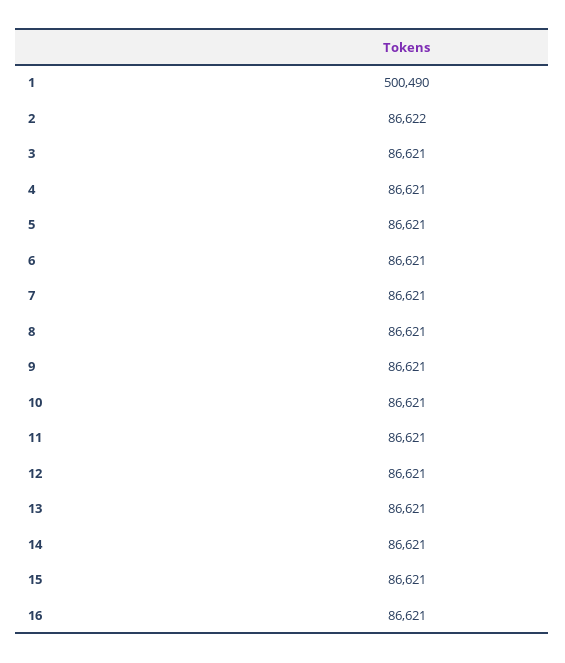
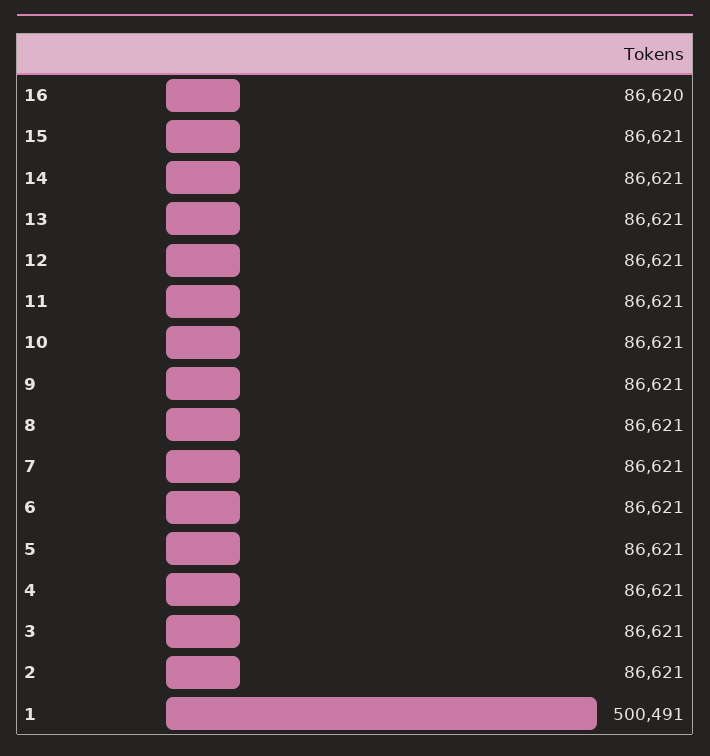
1: 500490 -> 500491
2: 86622 -> 86621
16: 86621 -> 86620

